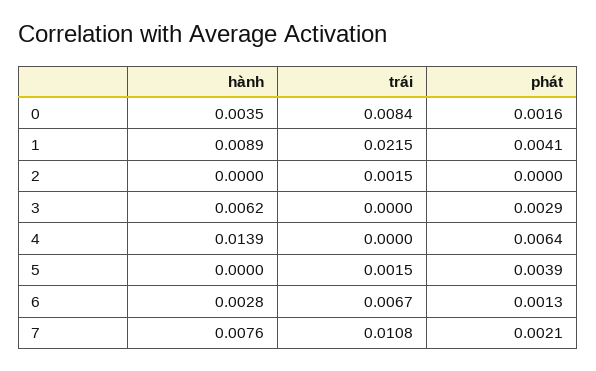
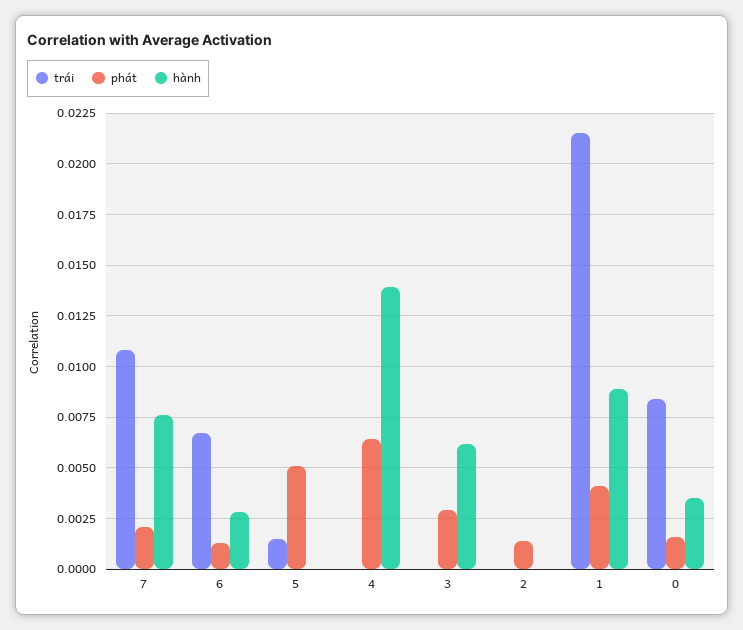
trái, 2: 0.0015 -> 0
phát, 2: 0 -> 0.0015
phát, 5: 0.0039 -> 0.005

